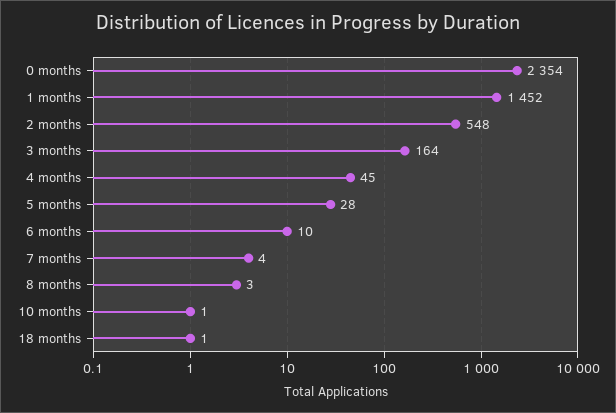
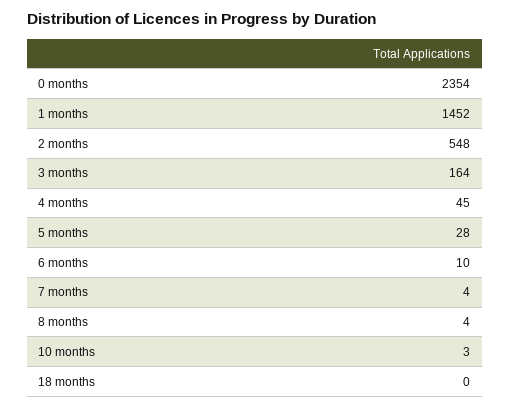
8 months: 3 -> 4
10 months: 1 -> 3
18 months: 1 -> 0

